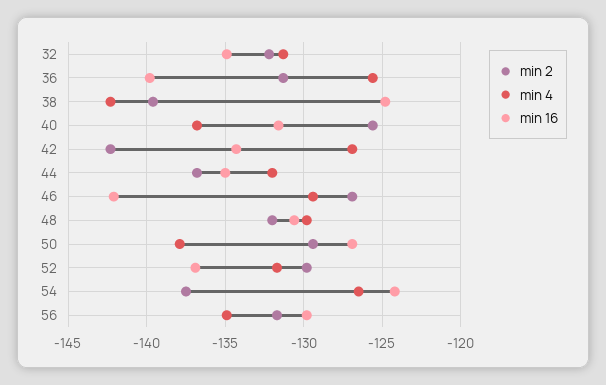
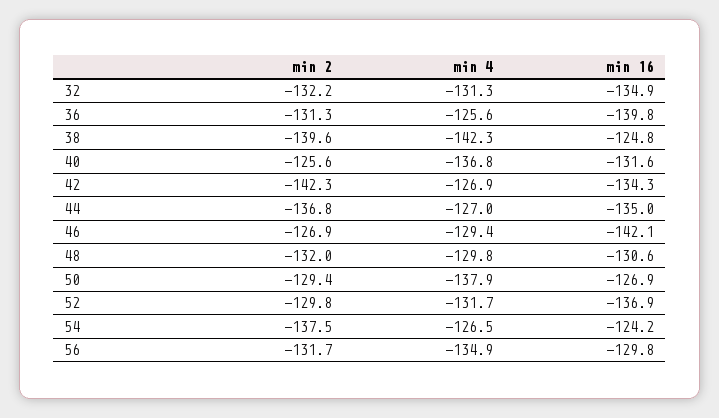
min 4, 44: -132 -> -127

